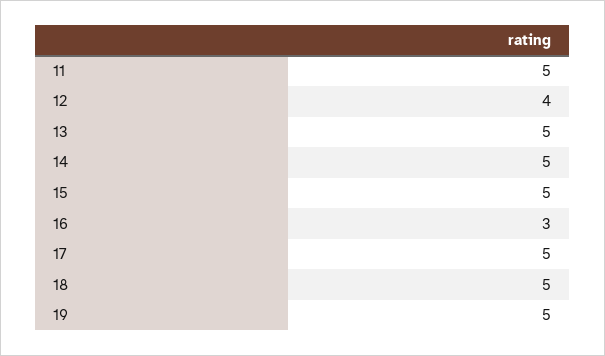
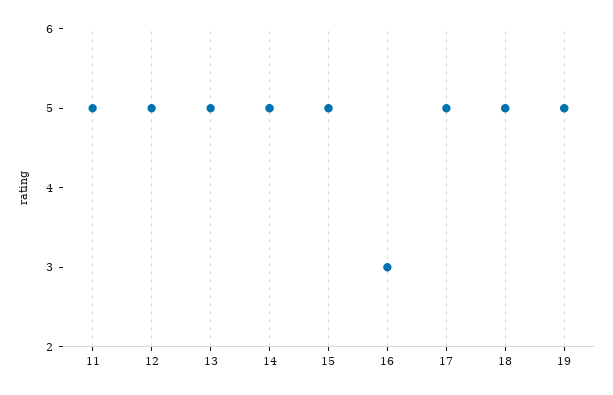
12: 4 -> 5

